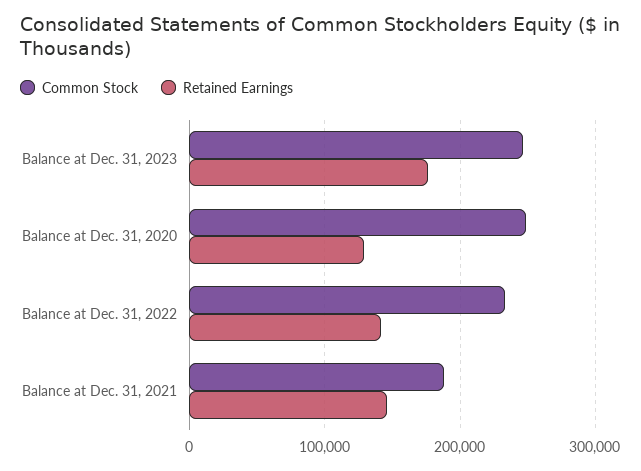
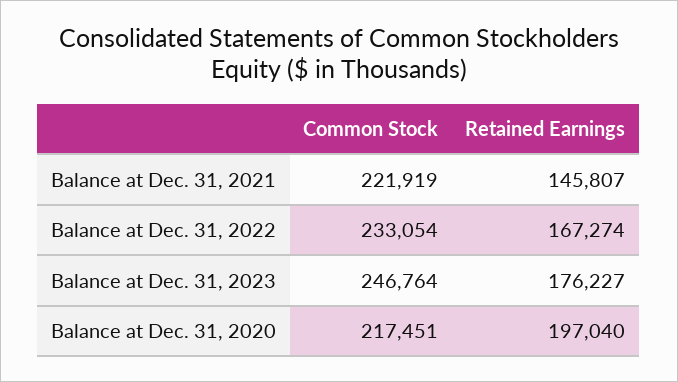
Common Stock, Balance at Dec. 31, 2020: 250000 -> 217451
Retained Earnings, Balance at Dec. 31, 2020: 130000 -> 197040
Retained Earnings, Balance at Dec. 31, 2022: 140000 -> 167274
Common Stock, Balance at Dec. 31, 2021: 190000 -> 221919

